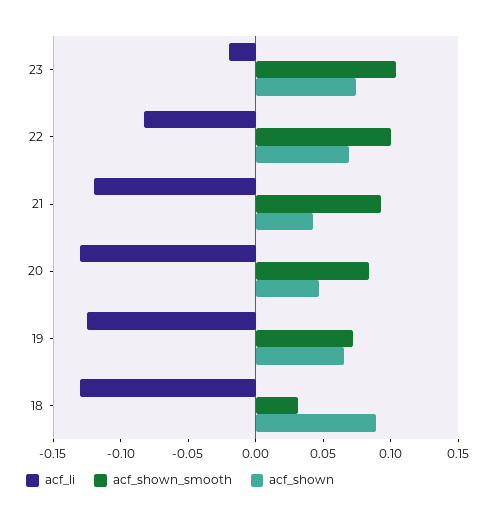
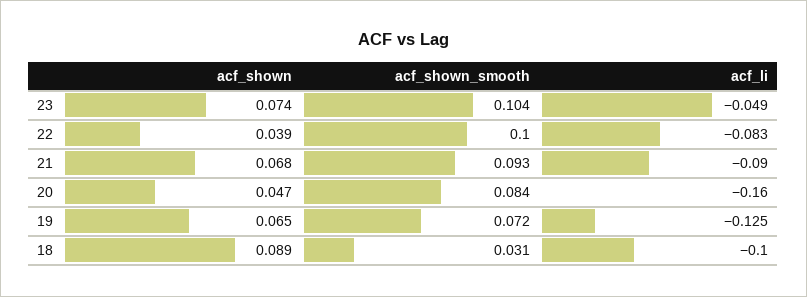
acf_li, 23: -0.02 -> -0.049
acf_shown, 22: 0.07 -> 0.039
acf_li, 21: -0.12 -> -0.09
acf_shown, 21: 0.04 -> 0.068
acf_li, 20: -0.13 -> -0.16
acf_li, 18: -0.13 -> -0.1

